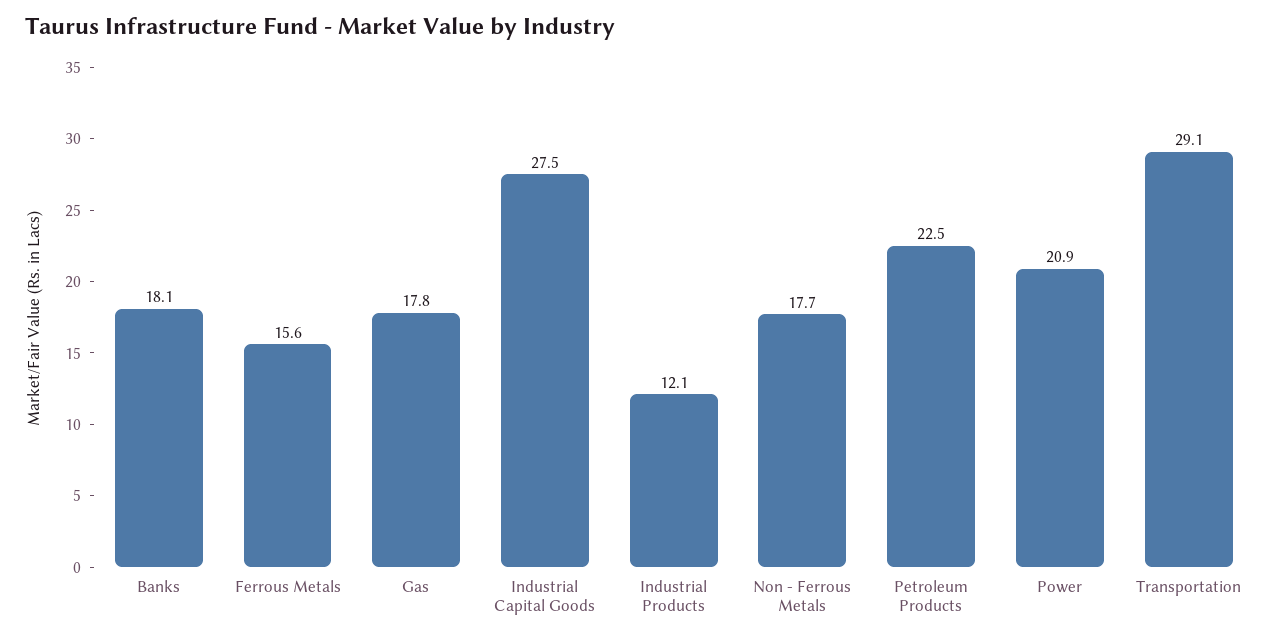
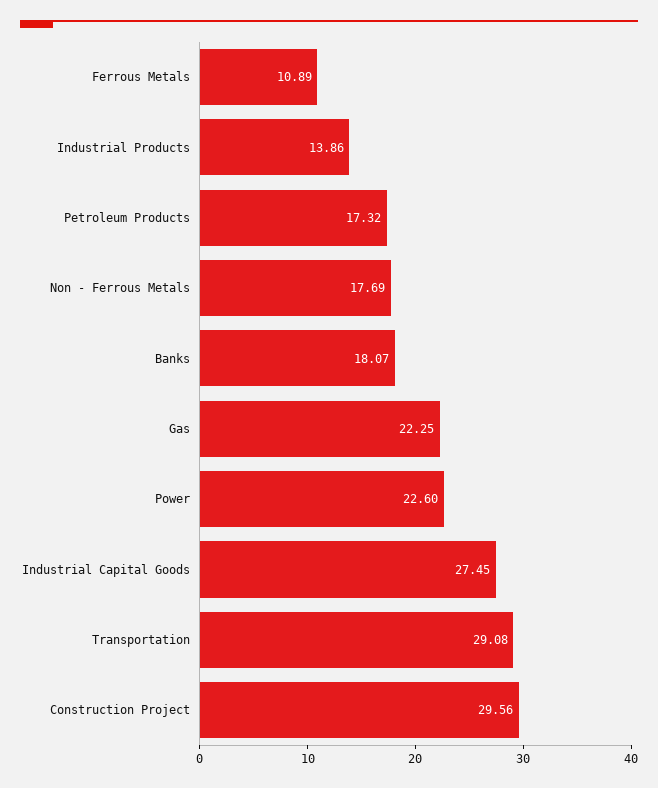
Ferrous Metals: 15.6 -> 10.89
Gas: 17.8 -> 22.25
Industrial Products: 12.1 -> 13.86
Petroleum Products: 22.5 -> 17.32
Power: 20.9 -> 22.6
Construction Project: none -> 29.56

